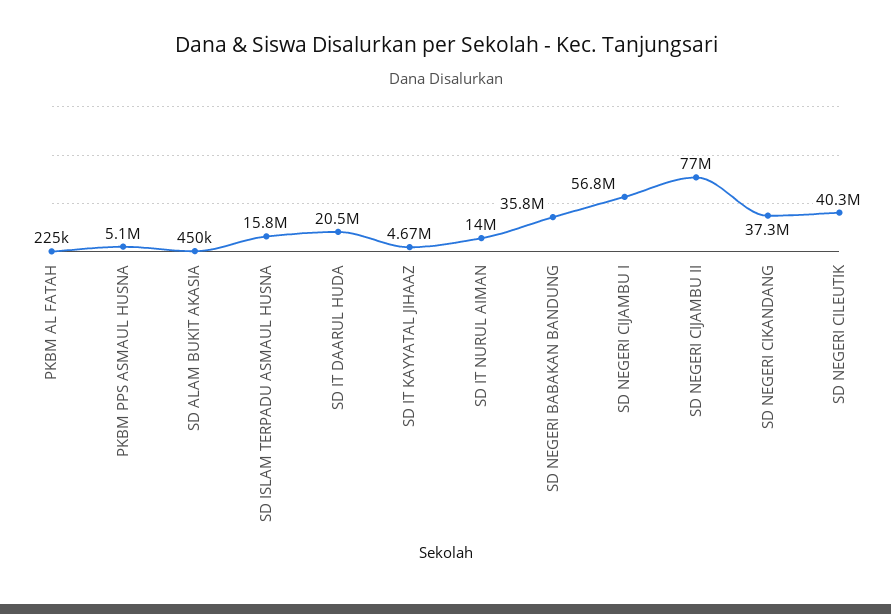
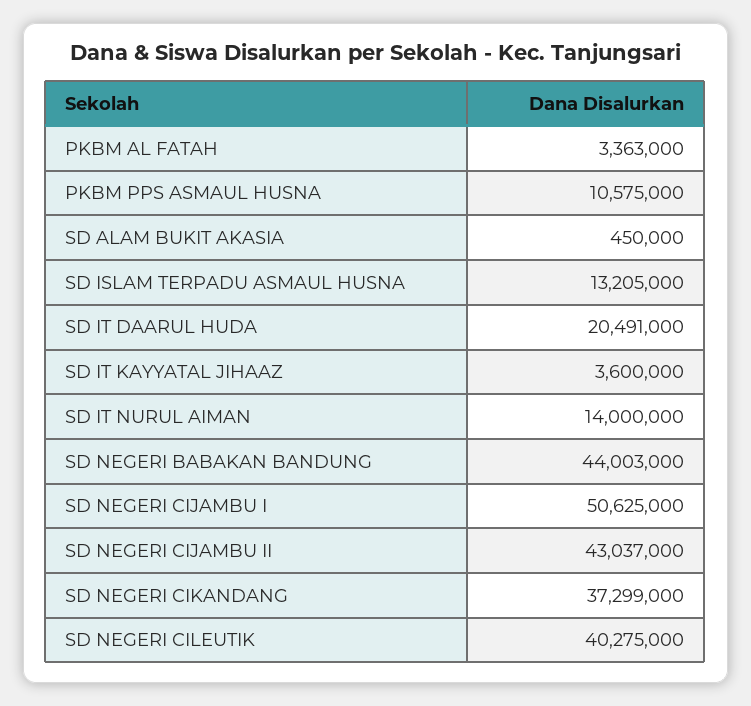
PKBM AL FATAH: 225000 -> 3363000
PKBM PPS ASMAUL HUSNA: 5100000 -> 10575000
SD ISLAM TERPADU ASMAUL HUSNA: 15800000 -> 13205000
SD IT KAYYATAL JIHAAZ: 4670000 -> 3600000
SD NEGERI BABAKAN BANDUNG: 35800000 -> 44003000
SD NEGERI CIJAMBU I: 56800000 -> 50625000
SD NEGERI CIJAMBU II: 77000000 -> 43037000

